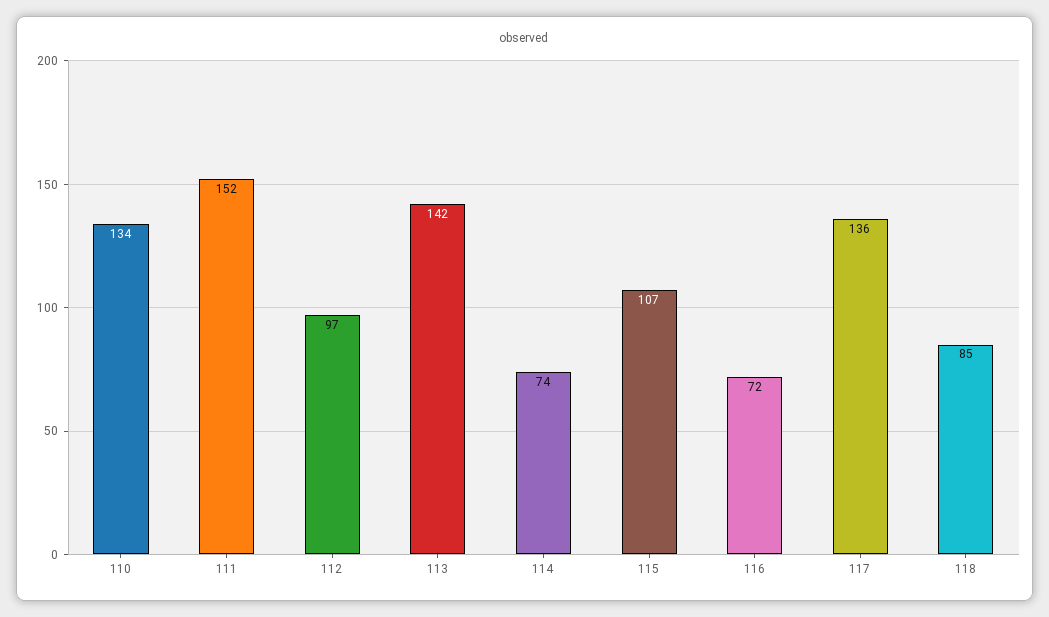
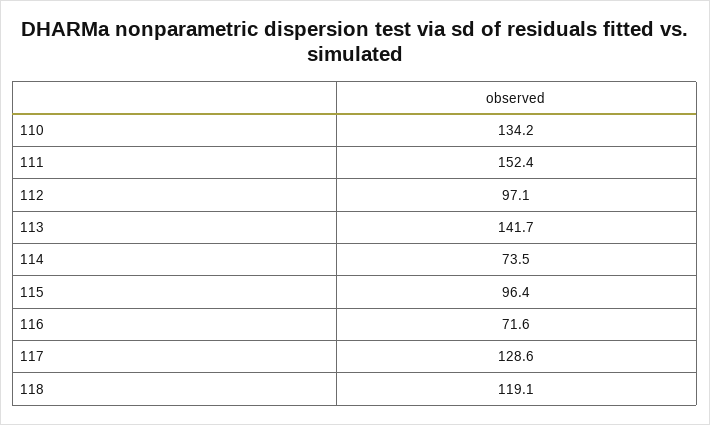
115: 107 -> 96.4
117: 136 -> 128.6
118: 85 -> 119.1

